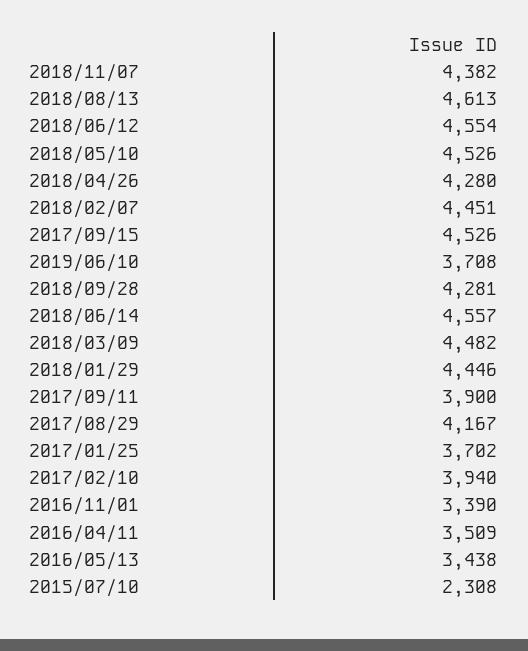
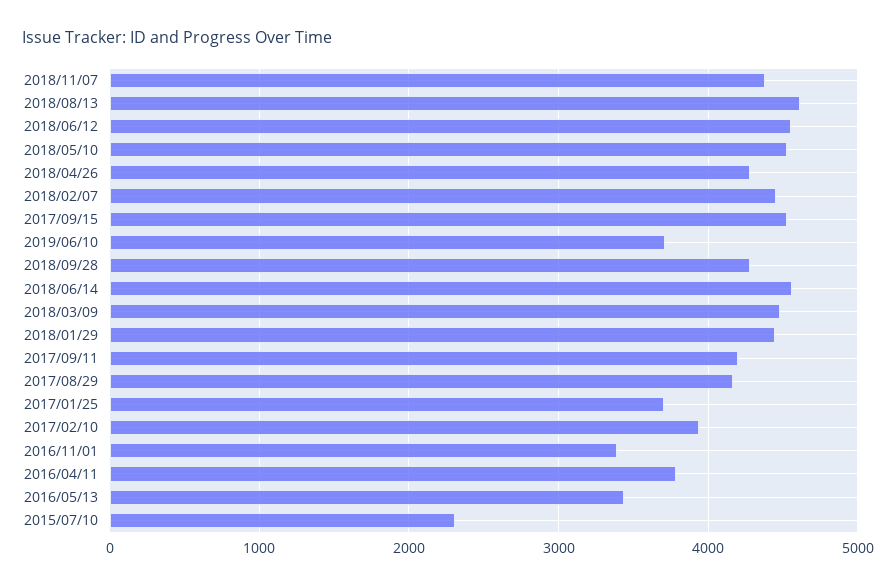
2017/09/11: 3900 -> 4200
2016/04/11: 3509 -> 3800

